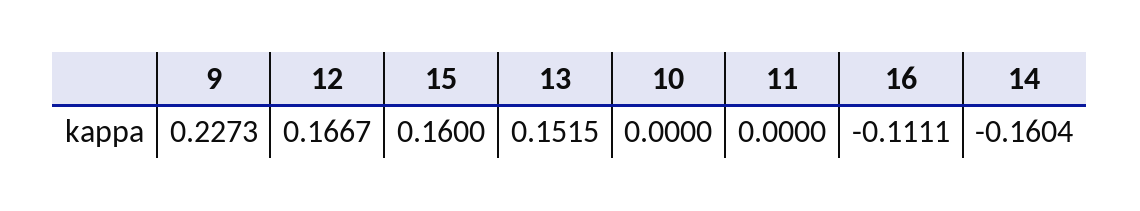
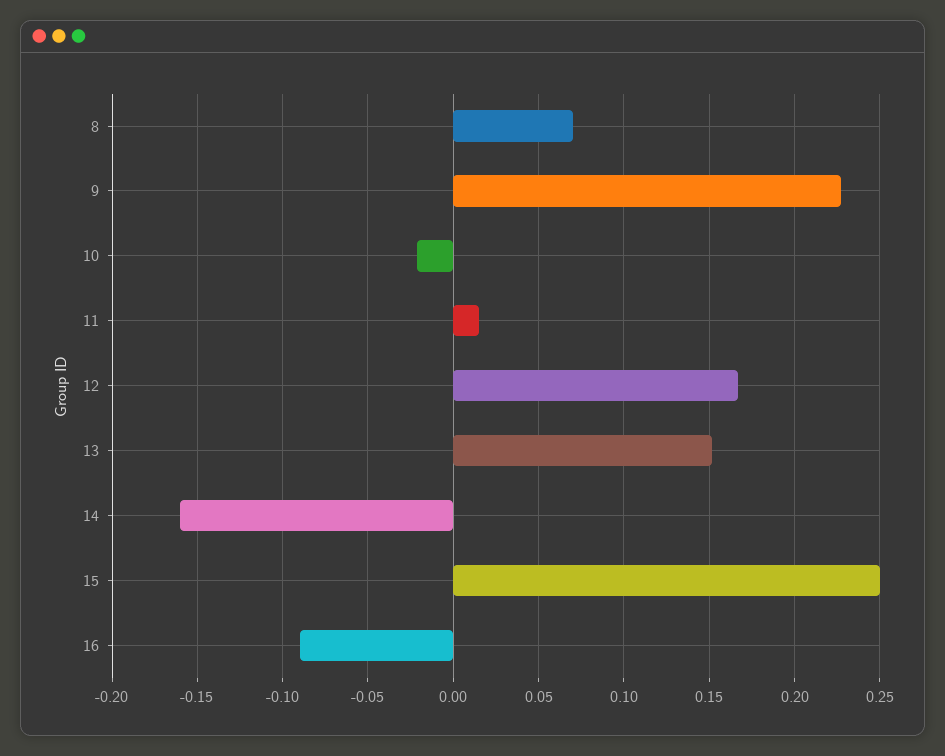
15: 0.16 -> 0.25
10: 0 -> -0.02
11: 0 -> 0.015
16: -0.1111 -> -0.09
8: none -> 0.07

